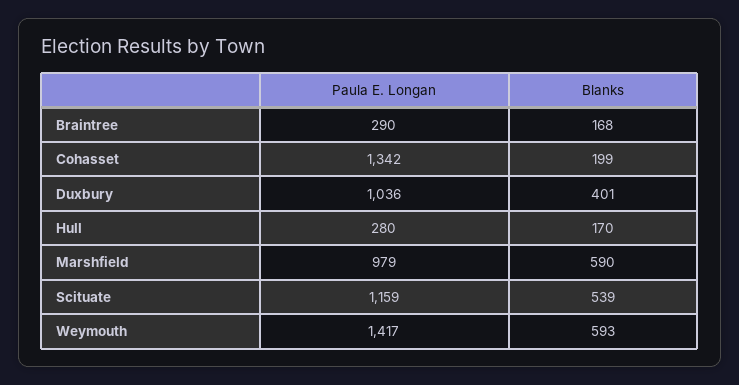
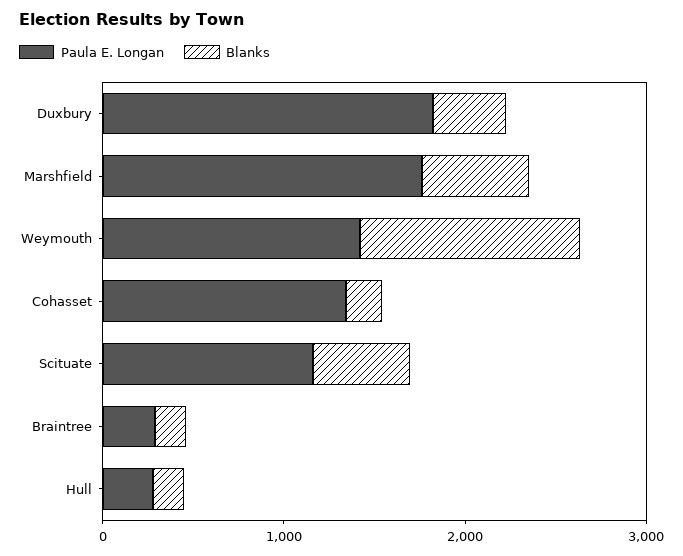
Paula E. Longan, Duxbury: 1036 -> 1800
Paula E. Longan, Marshfield: 979 -> 1800
Blanks, Weymouth: 593 -> 1200

